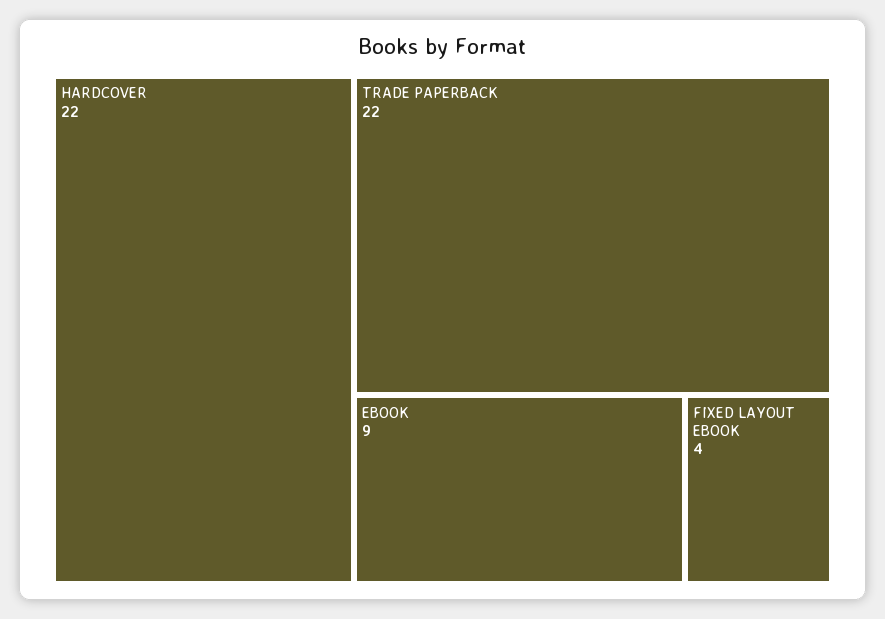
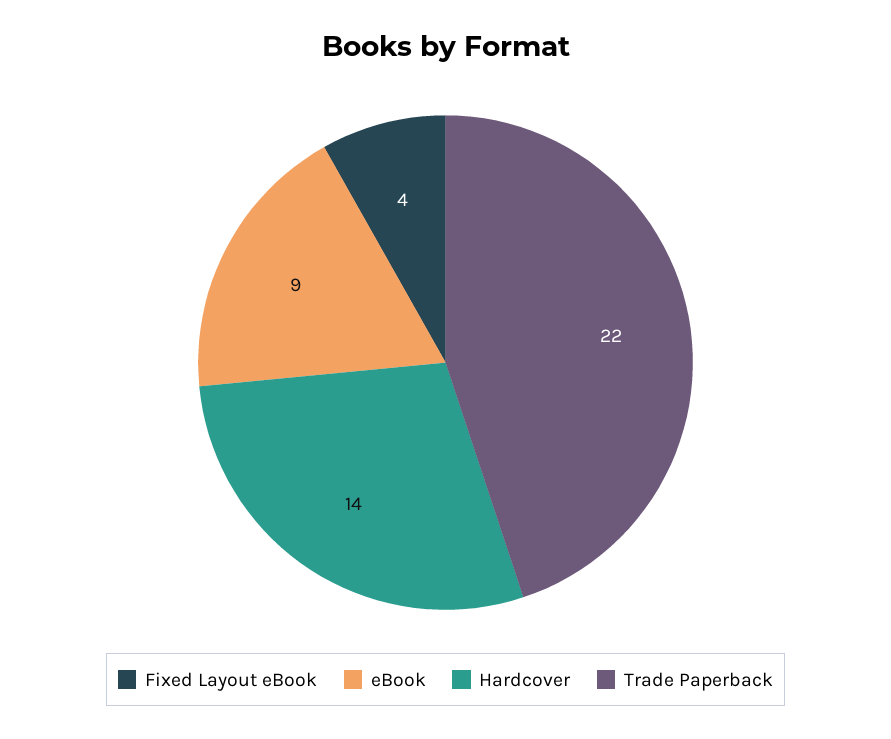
HARDCOVER: 22 -> 14

